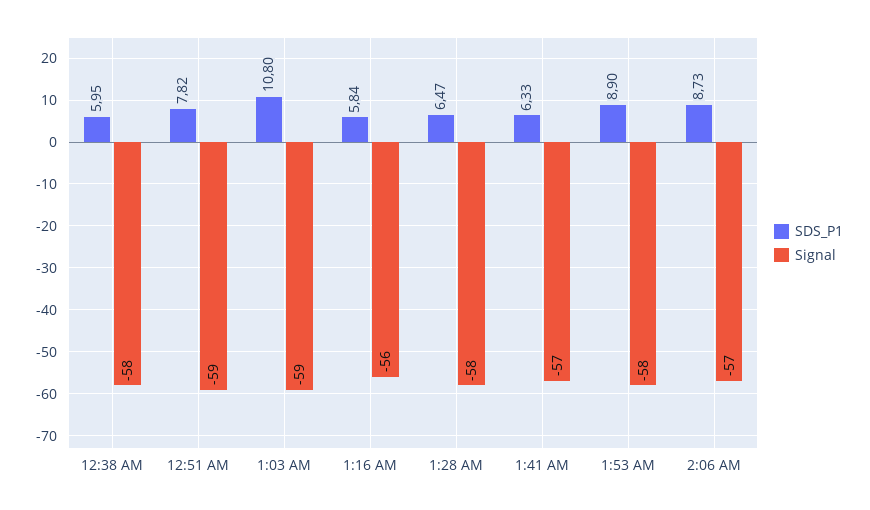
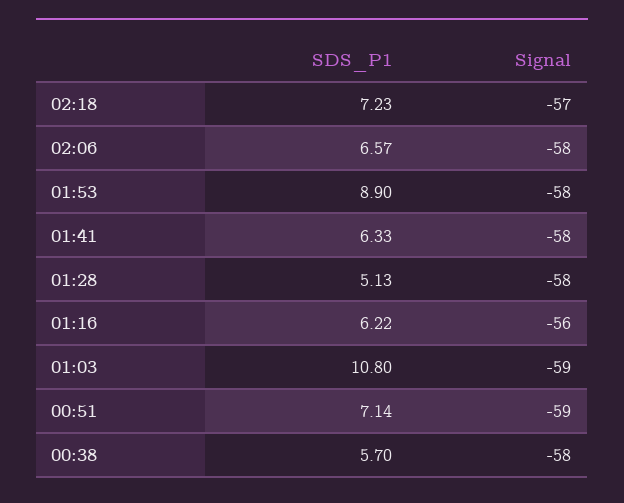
SDS_P1, 12:38 AM: 5.95 -> 5.7
SDS_P1, 12:51 AM: 7.82 -> 7.14
SDS_P1, 1:16 AM: 5.84 -> 6.22
SDS_P1, 1:28 AM: 6.47 -> 5.13
Signal, 1:41 AM: -57 -> -58
SDS_P1, 2:06 AM: 8.73 -> 6.57
Signal, 2:06 AM: -57 -> -58
SDS_P1, 02:18: none -> 7.23
Signal, 02:18: none -> -57

